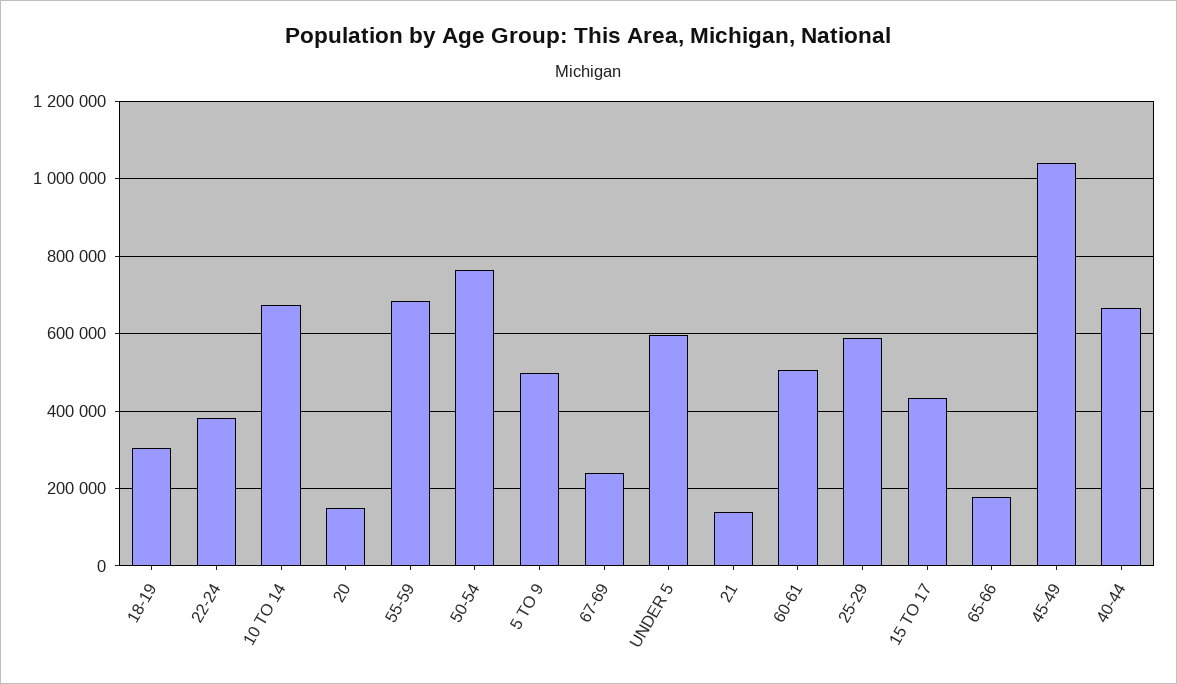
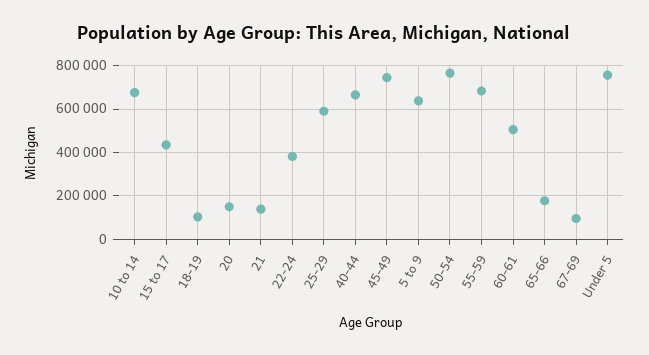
18-19: 300000 -> 100000
5 TO 9: 500000 -> 650000
67-69: 240000 -> 100000
UNDER 5: 600000 -> 750000
45-49: 1040000 -> 750000

